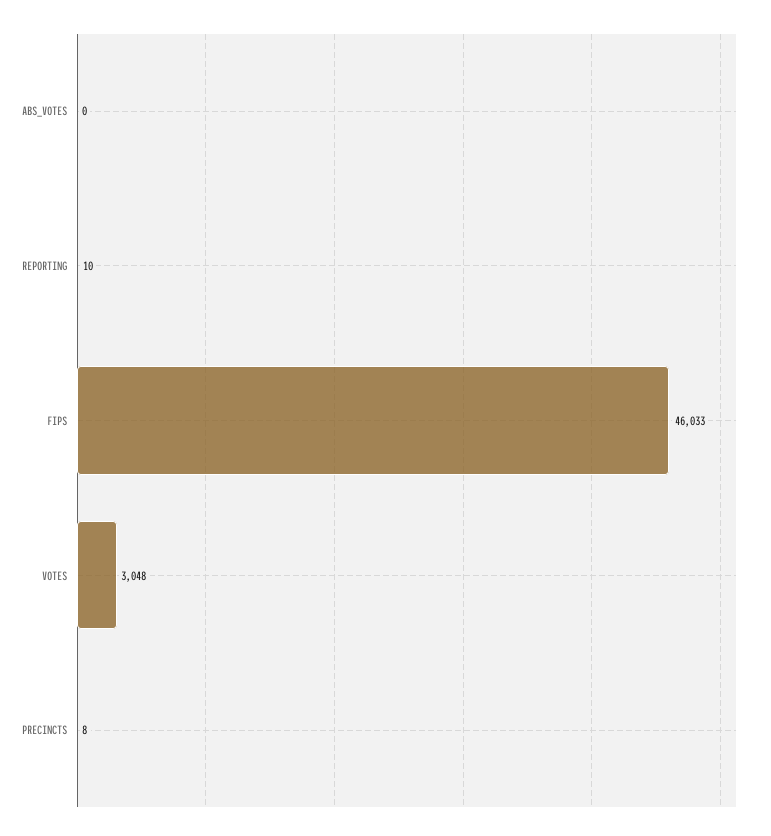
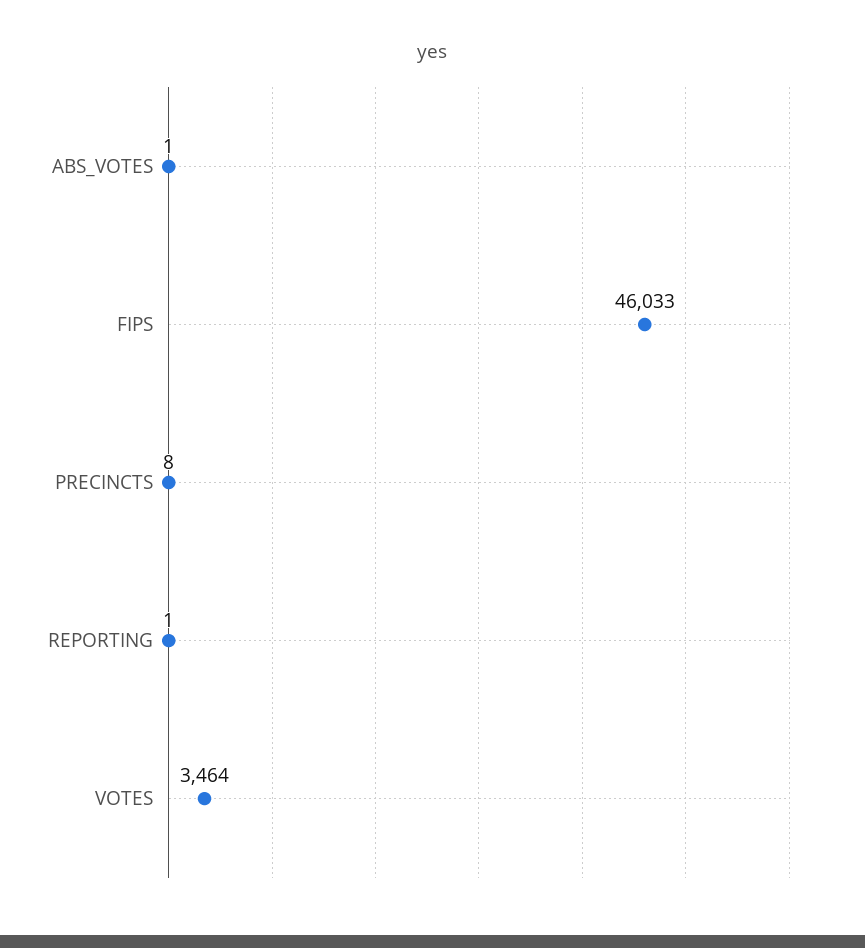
ABS_VOTES: 0 -> 1
REPORTING: 10 -> 1
VOTES: 3048 -> 3464

